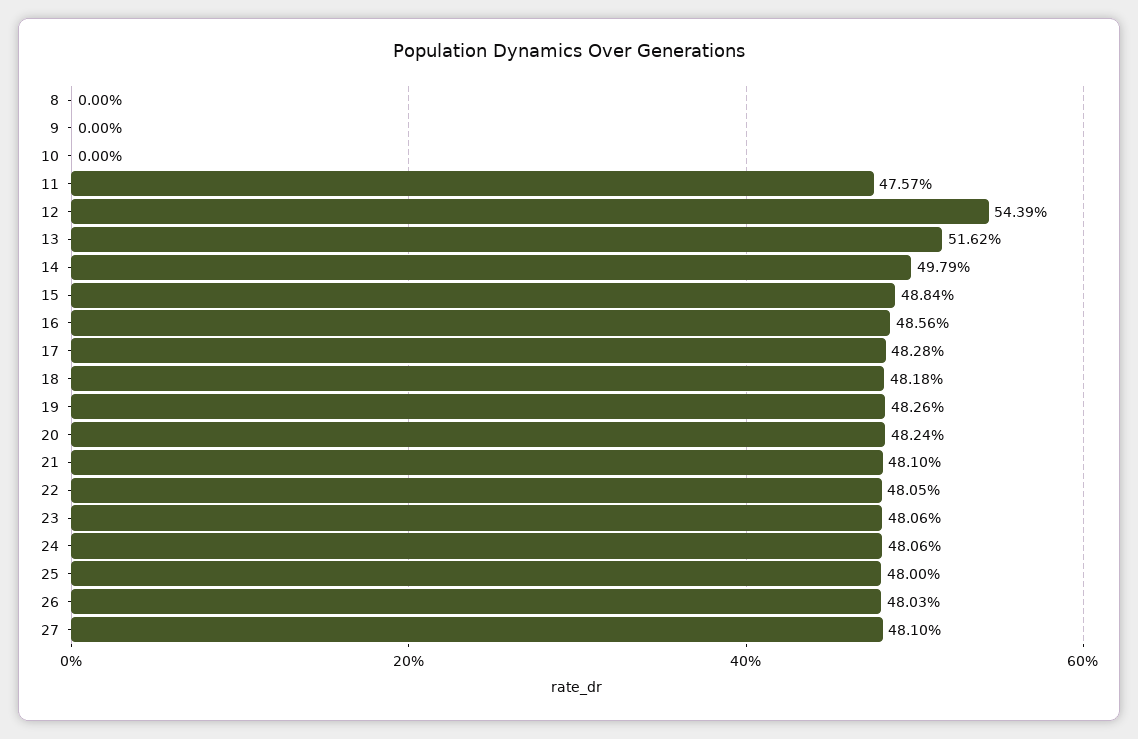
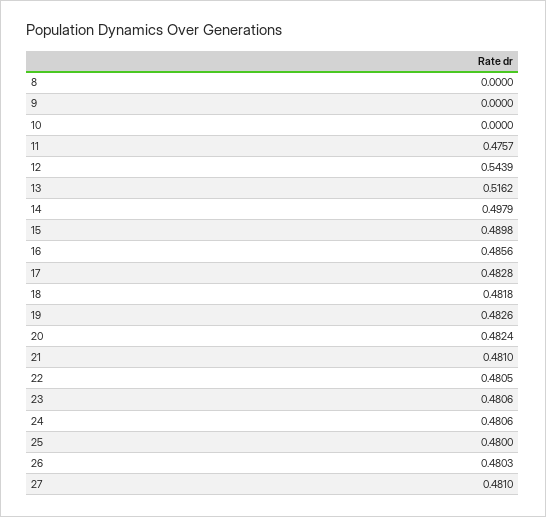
15: 0.4884 -> 0.4898

